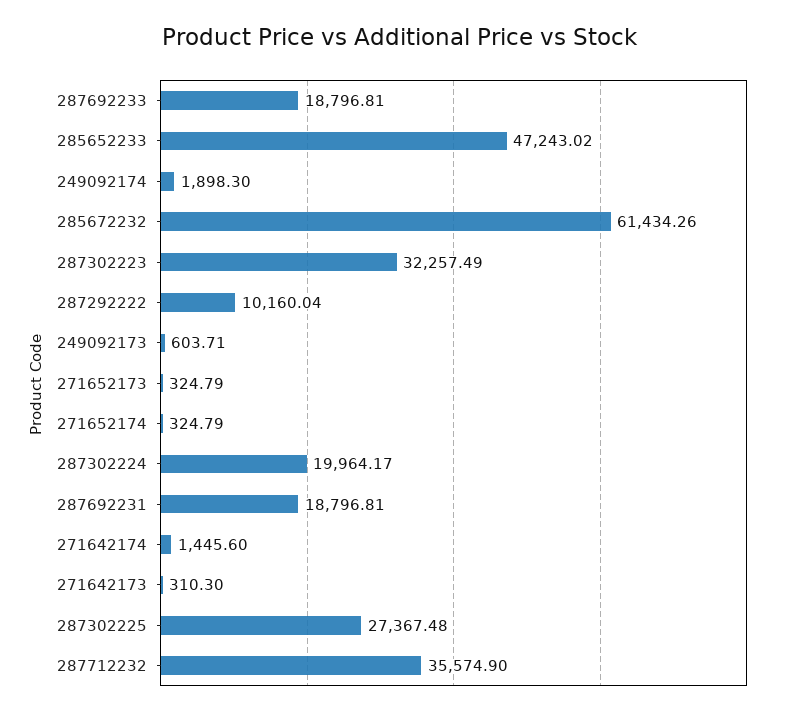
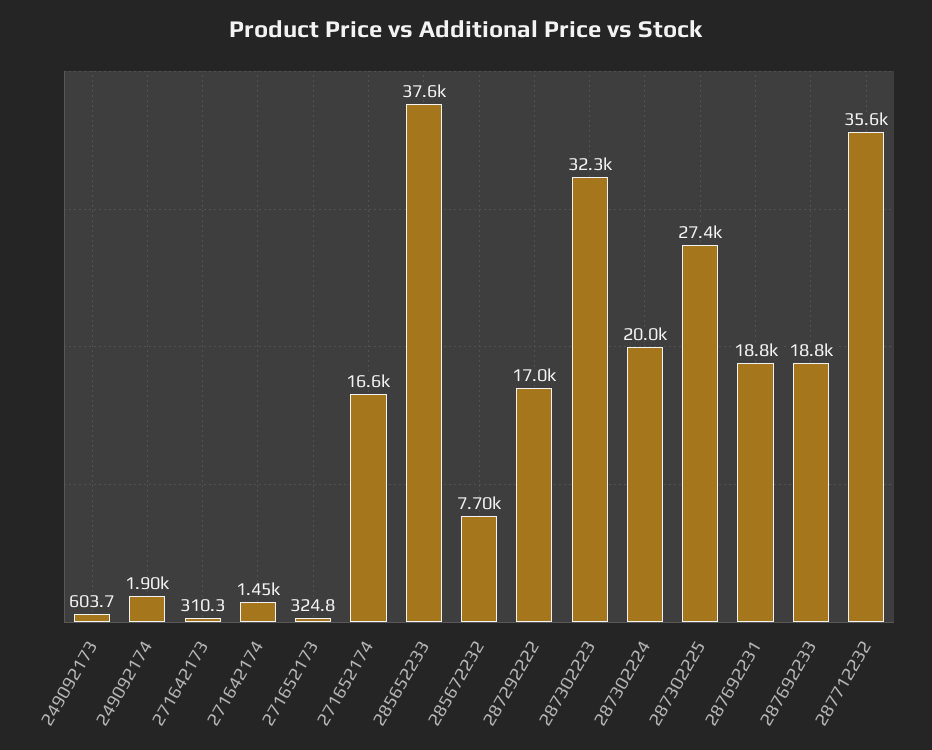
285652233: 47243.02 -> 37600
285672232: 61434.26 -> 7700
287292222: 10160.04 -> 17000
271652174: 324.79 -> 16600

